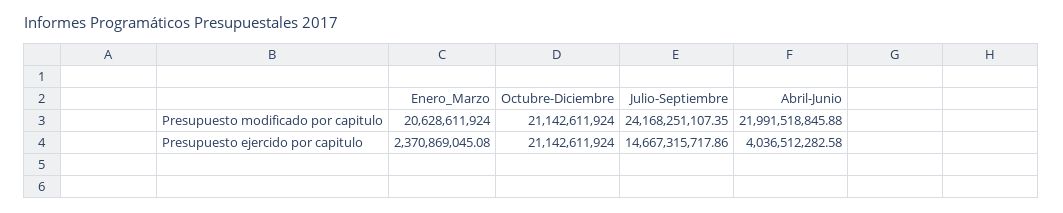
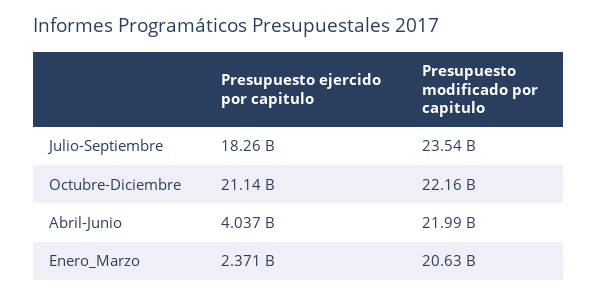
Octubre-Diciembre, Presupuesto modificado por capitulo: 21142611924 -> 22160000000
Julio-Septiembre, Presupuesto modificado por capitulo: 24168251107.35 -> 23540000000
Julio-Septiembre, Presupuesto ejercido por capitulo: 14667315717.86 -> 18260000000

